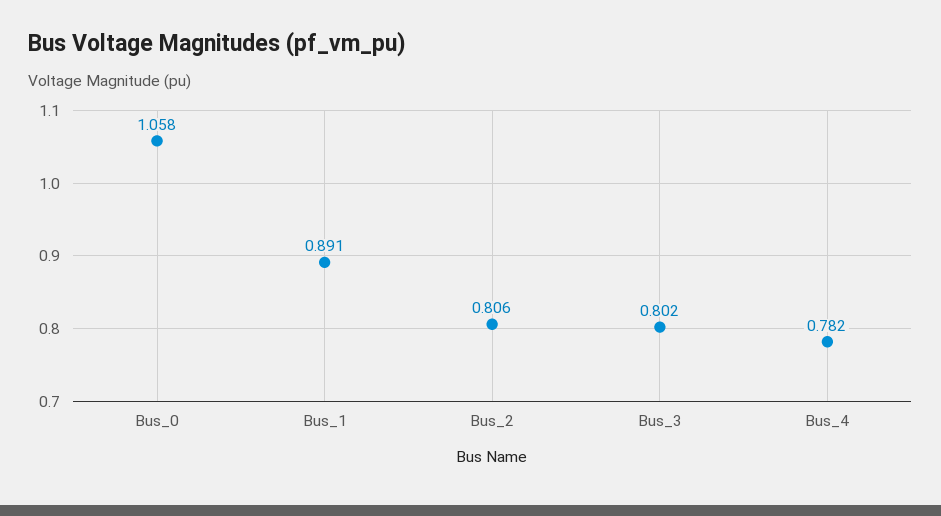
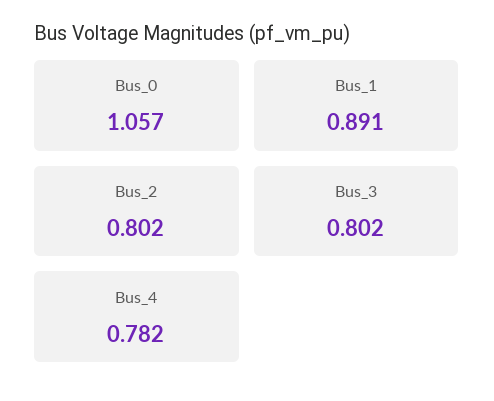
Bus_0: 1.058 -> 1.057
Bus_2: 0.806 -> 0.802

